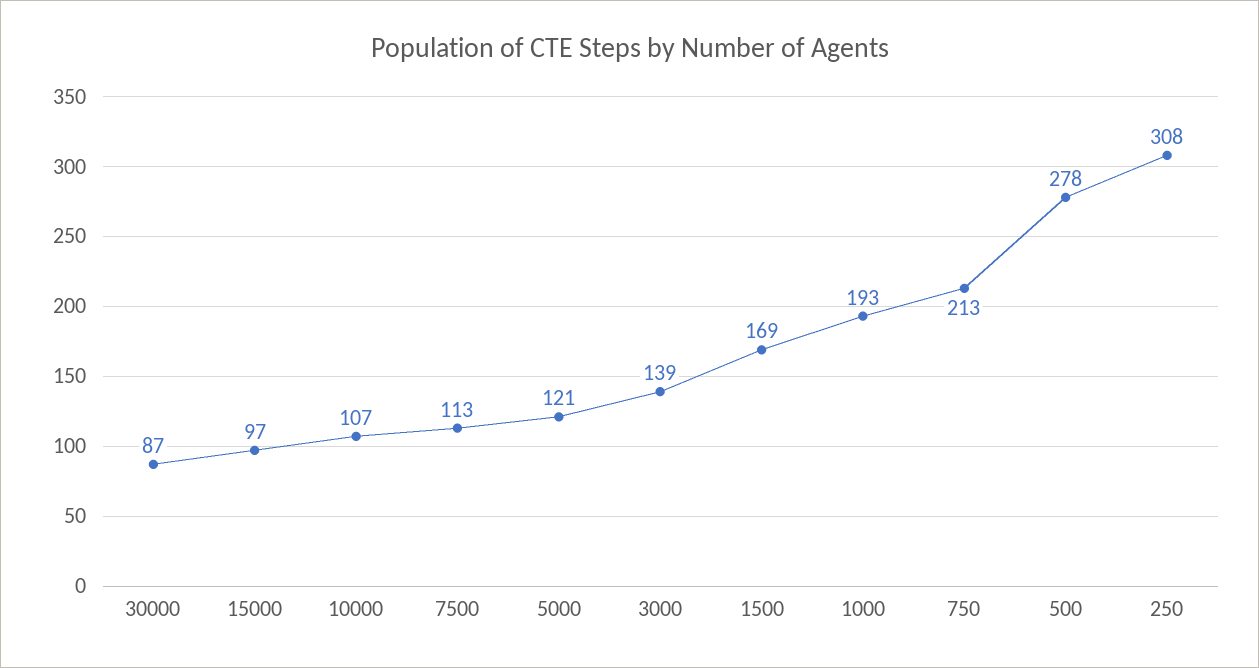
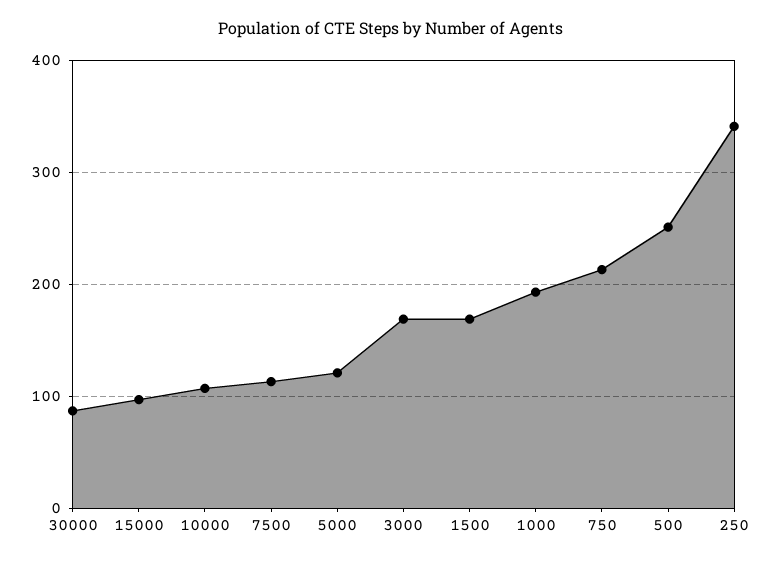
3000: 139 -> 170
500: 278 -> 250
250: 308 -> 340

